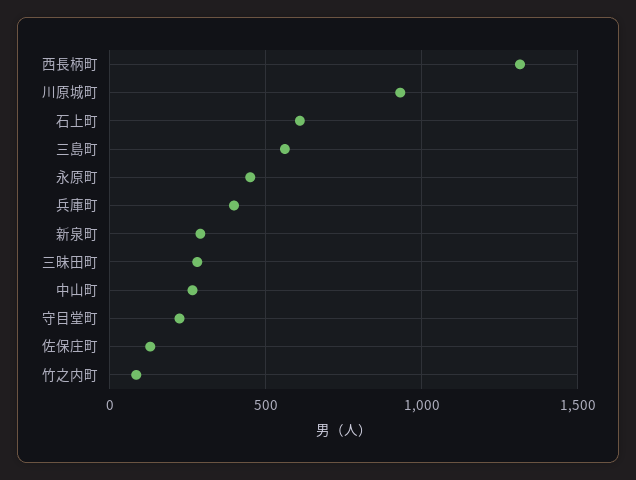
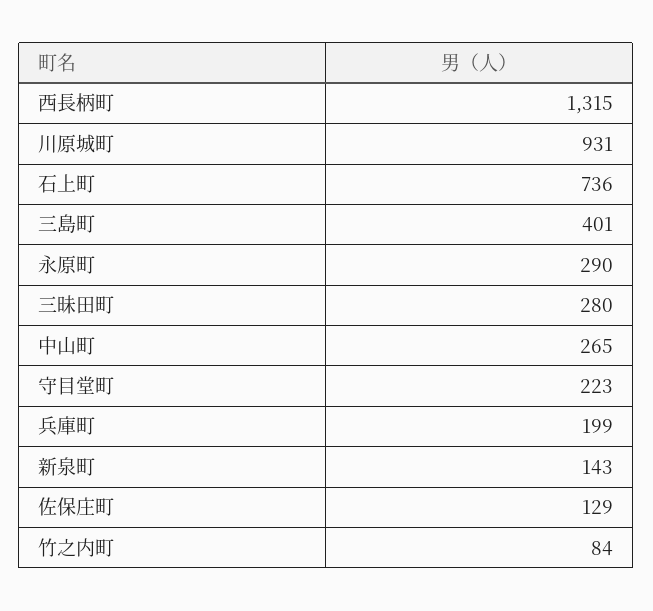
石上町: 600 -> 736
三島町: 550 -> 401
永原町: 450 -> 290
兵庫町: 400 -> 199
新泉町: 300 -> 143

